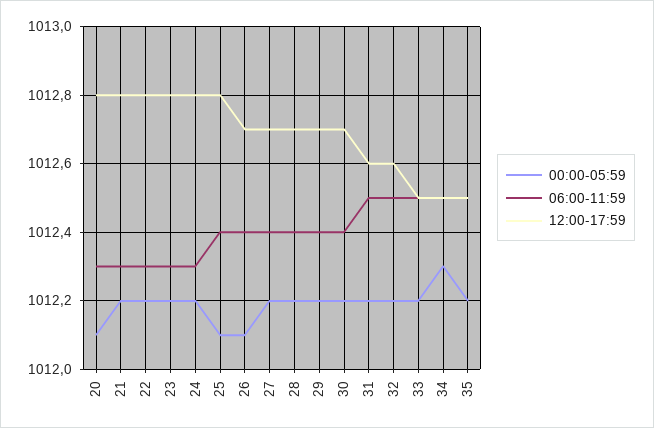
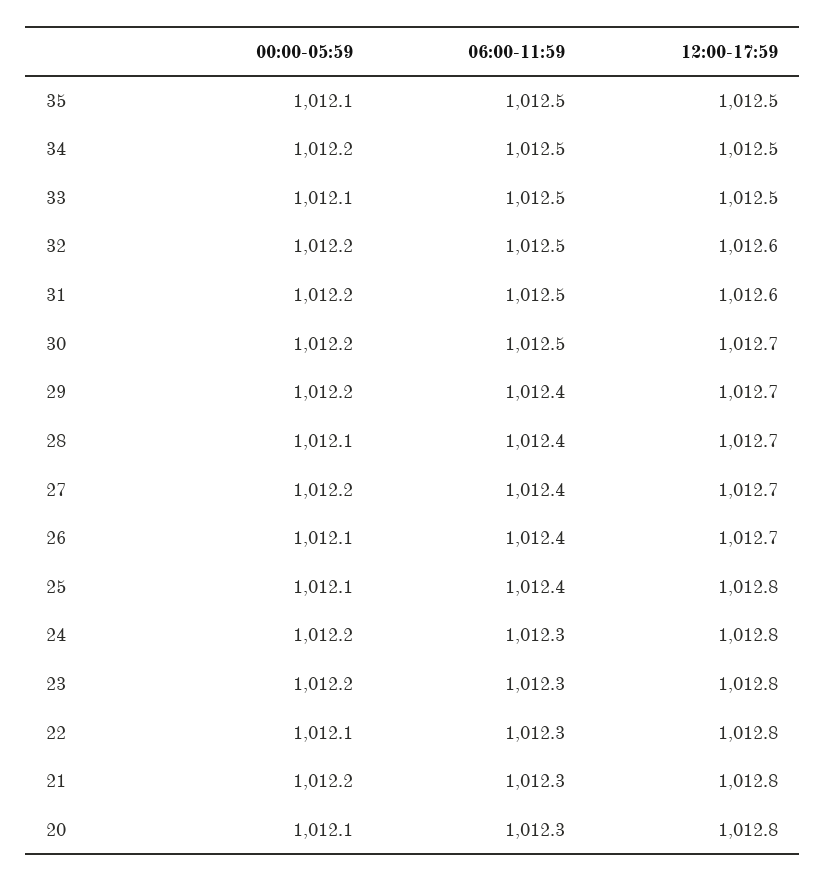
00:00-05:59, 22: 1012.2 -> 1012.1
00:00-05:59, 28: 1012.2 -> 1012.1
06:00-11:59, 30: 1012.4 -> 1012.5
00:00-05:59, 33: 1012.2 -> 1012.1
00:00-05:59, 34: 1012.3 -> 1012.2
00:00-05:59, 35: 1012.2 -> 1012.1

